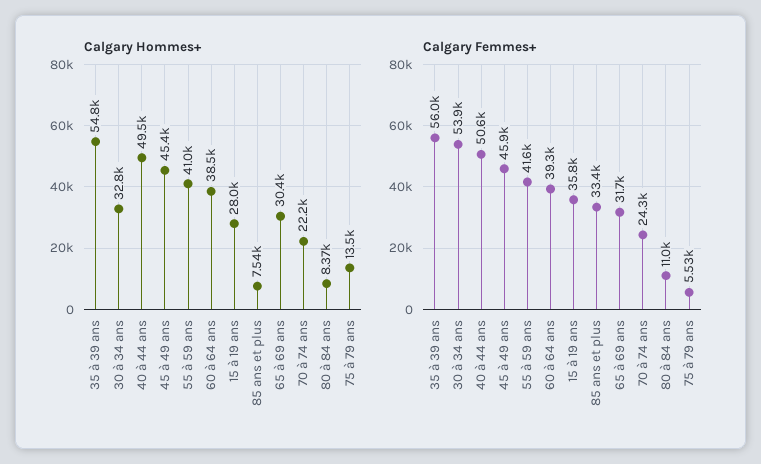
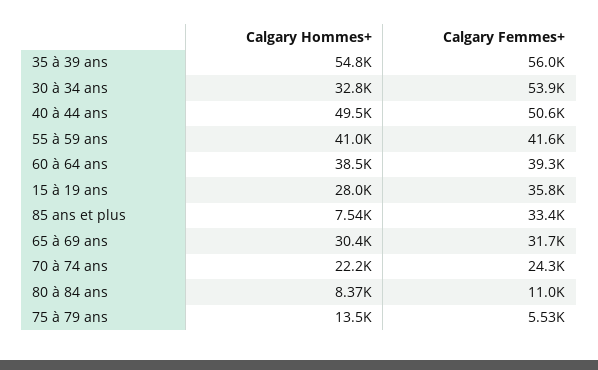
Calgary Hommes+, 45 à 49 ans: 45400 -> none
Calgary Femmes+, 45 à 49 ans: 45900 -> none

